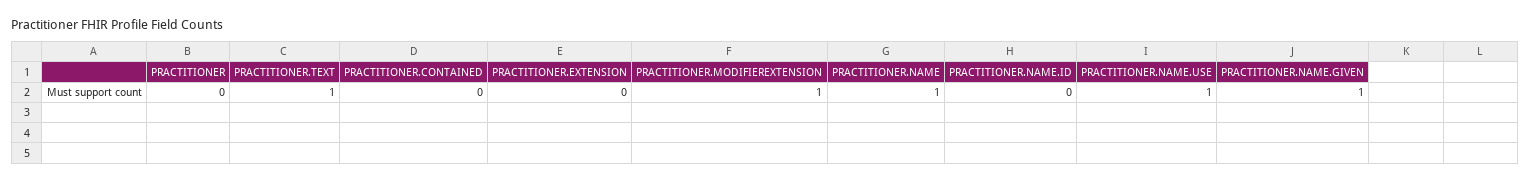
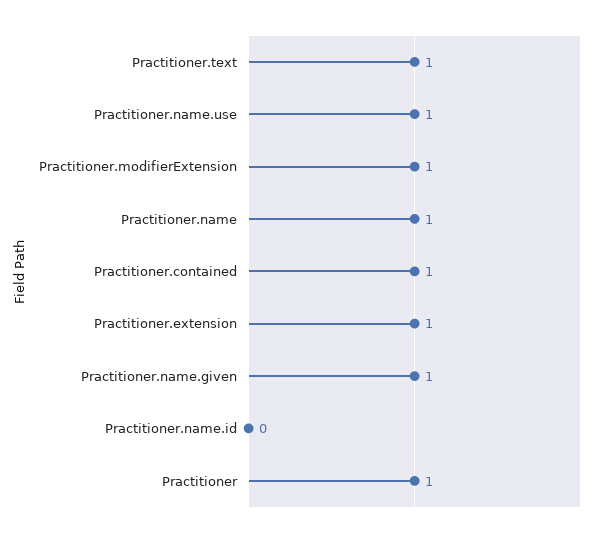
PRACTITIONER: 0 -> 1
PRACTITIONER.CONTAINED: 0 -> 1
PRACTITIONER.EXTENSION: 0 -> 1

